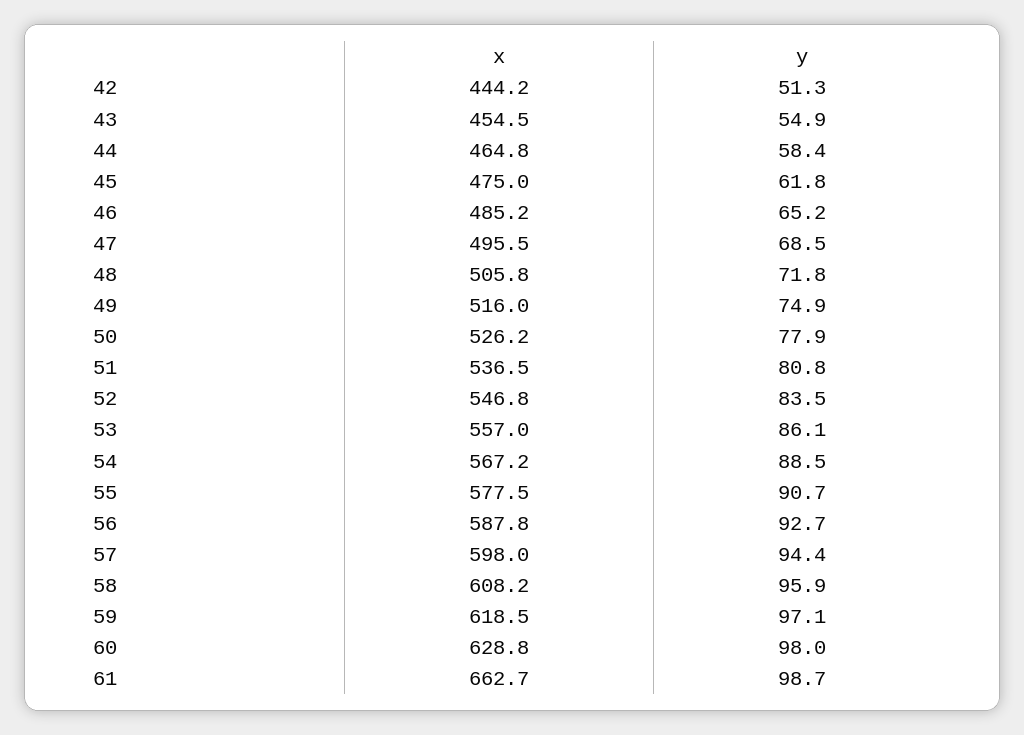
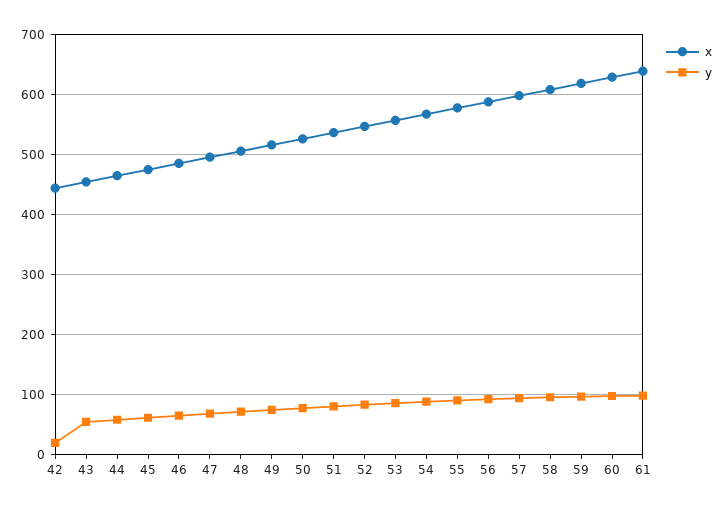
y, 42: 51.3 -> 20
x, 61: 662.7 -> 640

